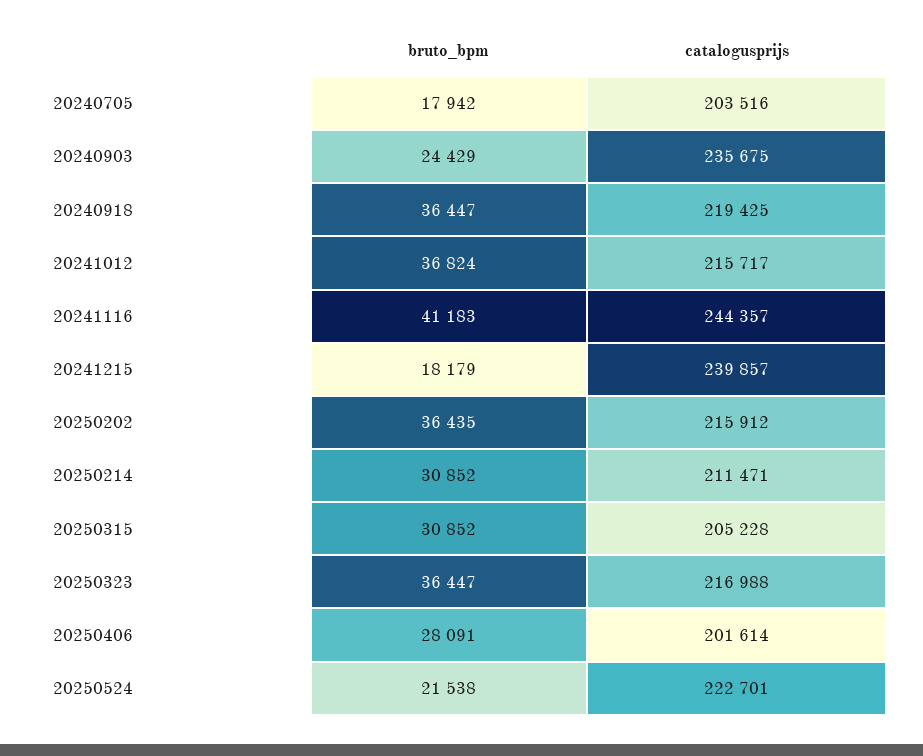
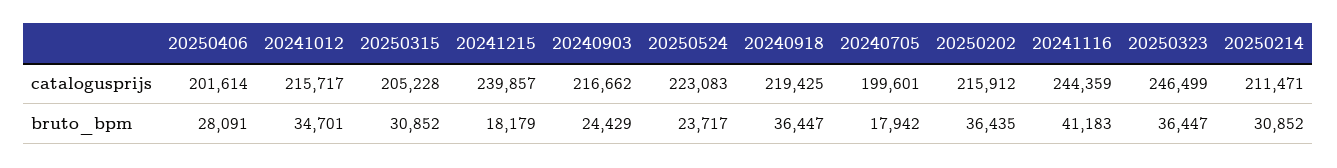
catalogusprijs, 20240705: 203516 -> 199601
catalogusprijs, 20240903: 235675 -> 216662
bruto_bpm, 20241012: 36824 -> 34701
catalogusprijs, 20241116: 244357 -> 244359
catalogusprijs, 20250323: 216988 -> 246499
bruto_bpm, 20250524: 21538 -> 23717
catalogusprijs, 20250524: 222701 -> 223083

